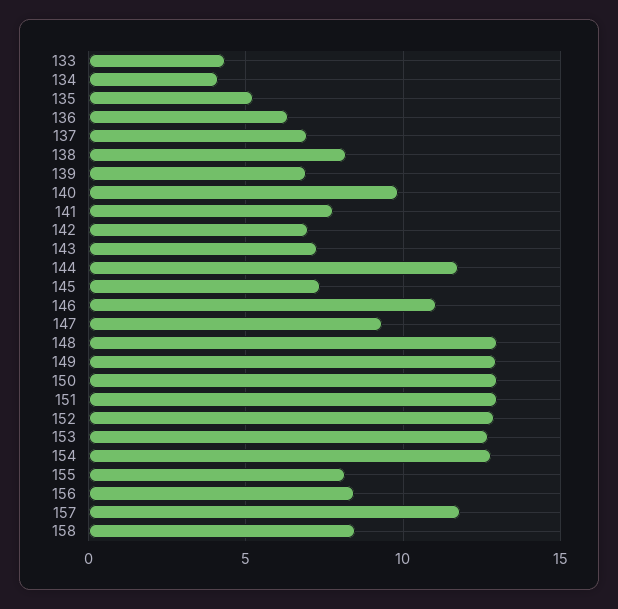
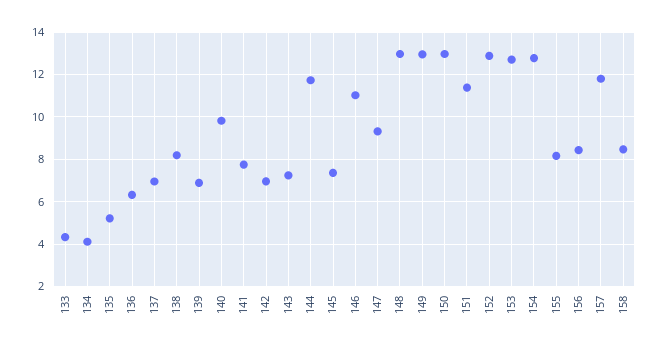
151: 13 -> 11.5

